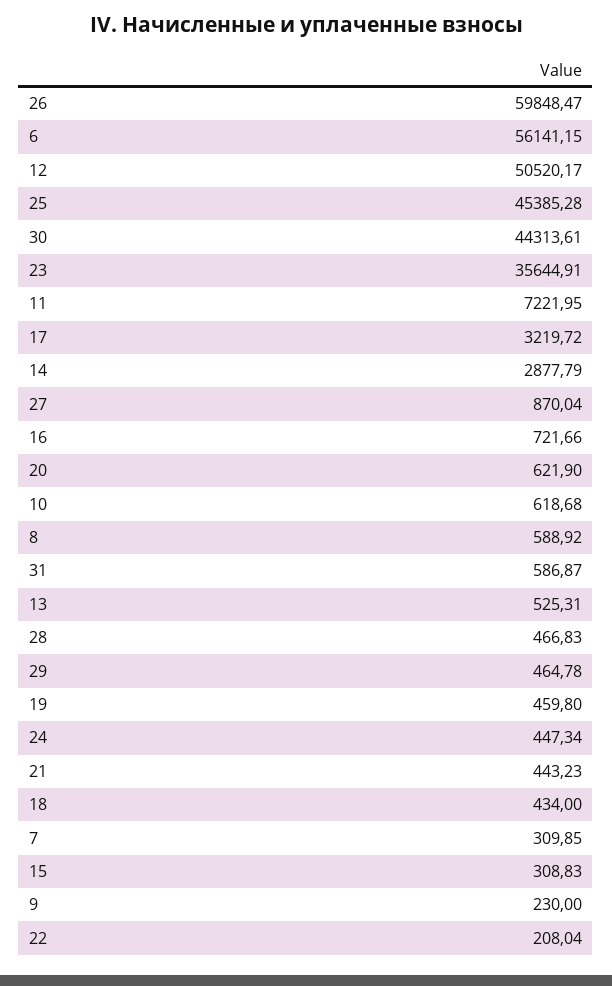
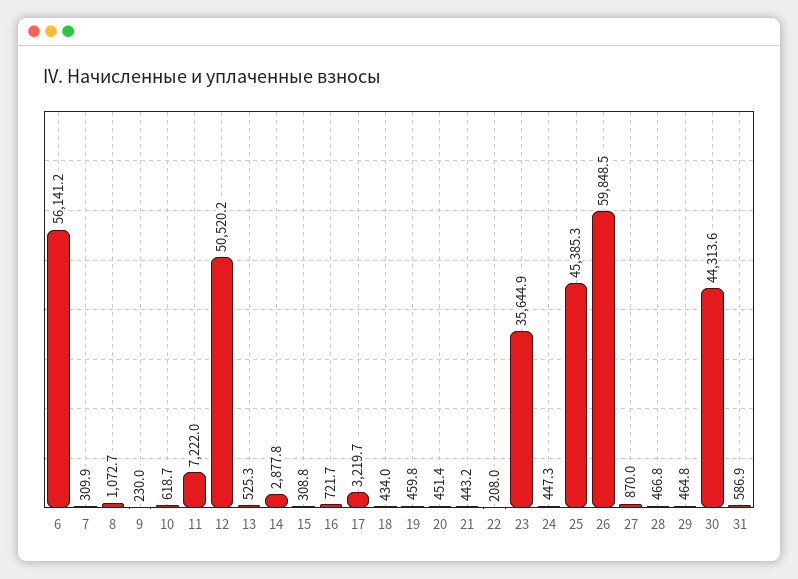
20: 621.9 -> 451.4
8: 588.92 -> 1072.7

